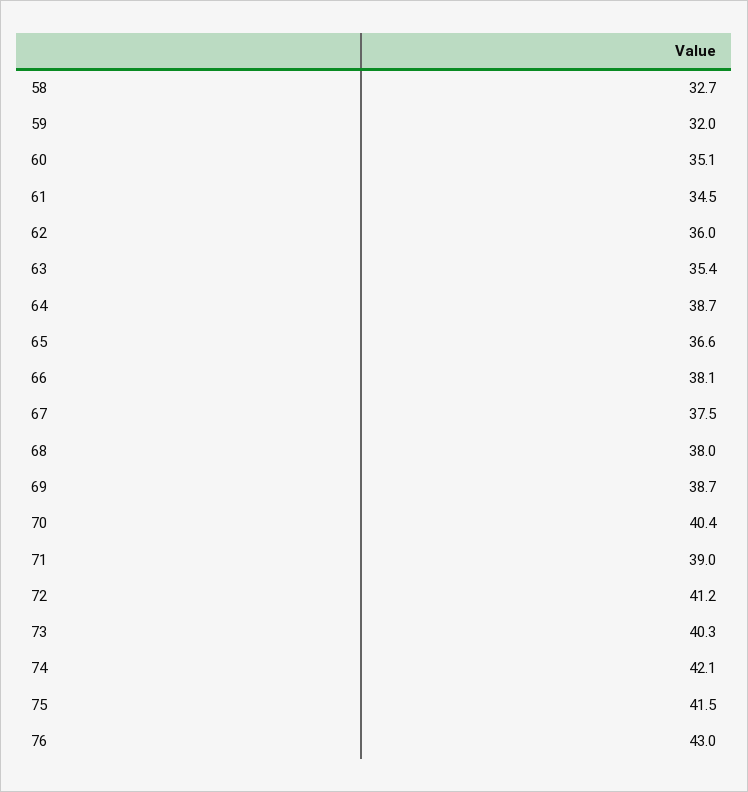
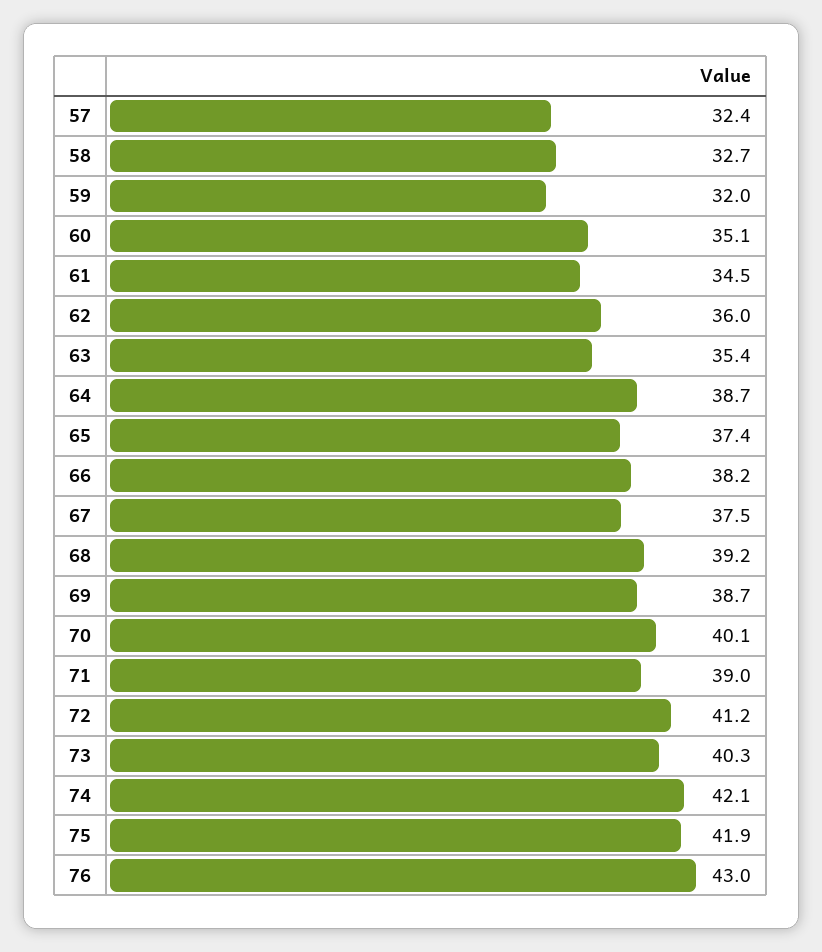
65: 36.6 -> 37.4
66: 38.1 -> 38.2
68: 38 -> 39.2
70: 40.4 -> 40.1
75: 41.5 -> 41.9
57: none -> 32.4

